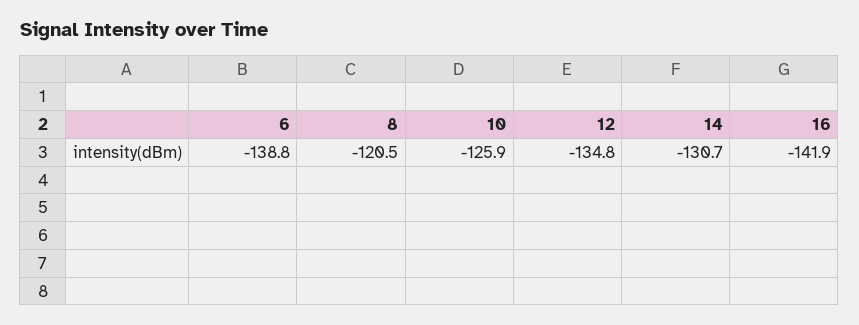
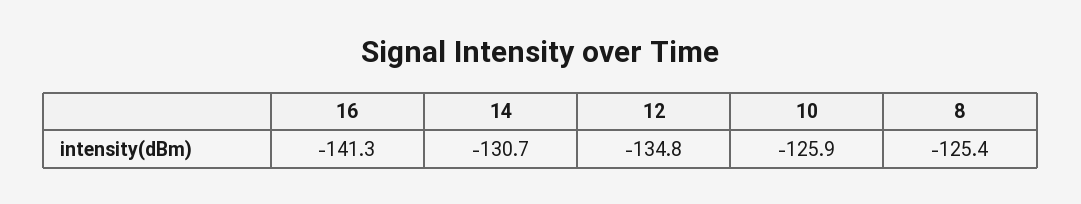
6: -138.8 -> none
8: -120.5 -> -125.4
16: -141.9 -> -141.3

